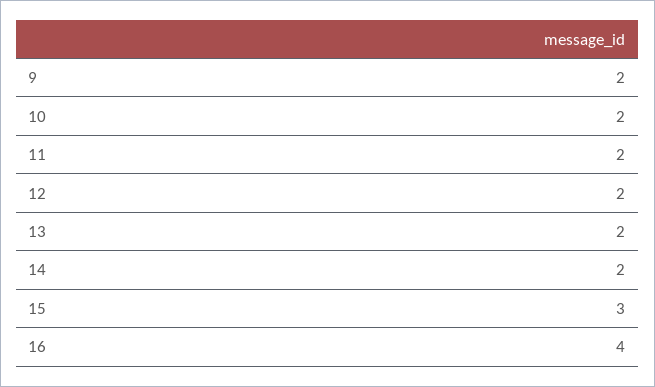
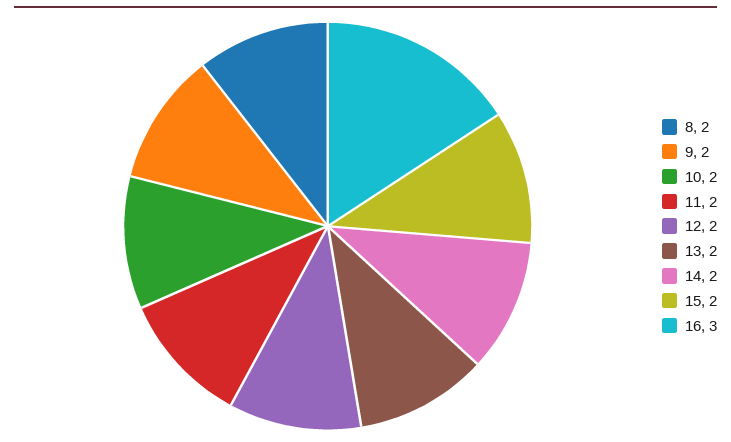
15: 3 -> 2
16: 4 -> 3
8: none -> 2

